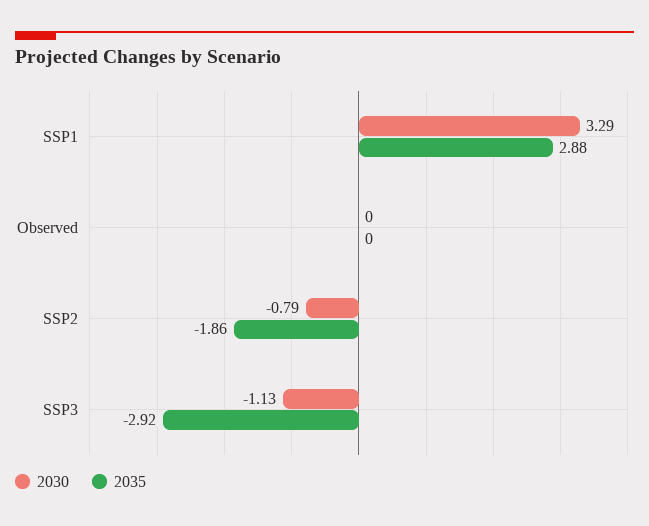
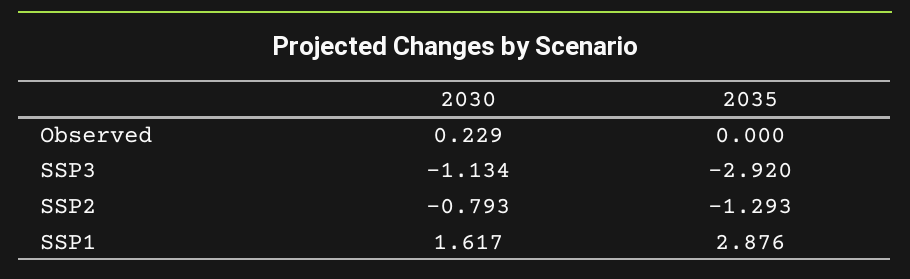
2030, SSP1: 3.29 -> 1.617
2030, Observed: 0 -> 0.229
2035, SSP2: -1.86 -> -1.293

